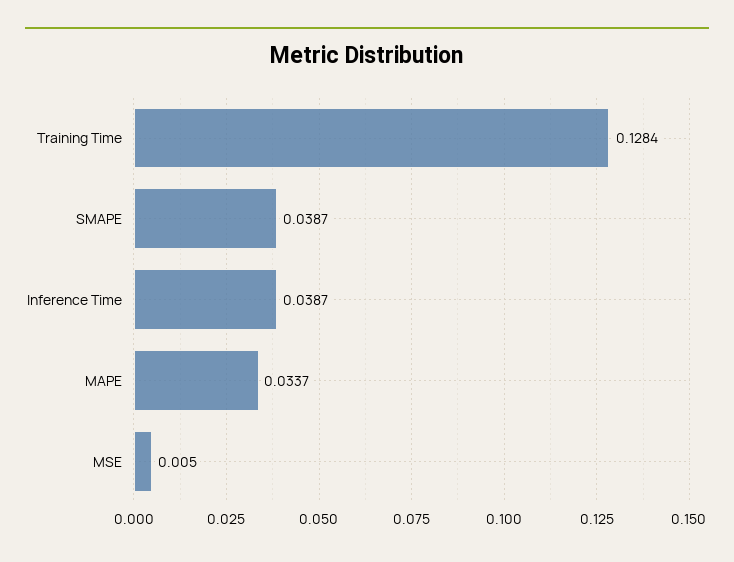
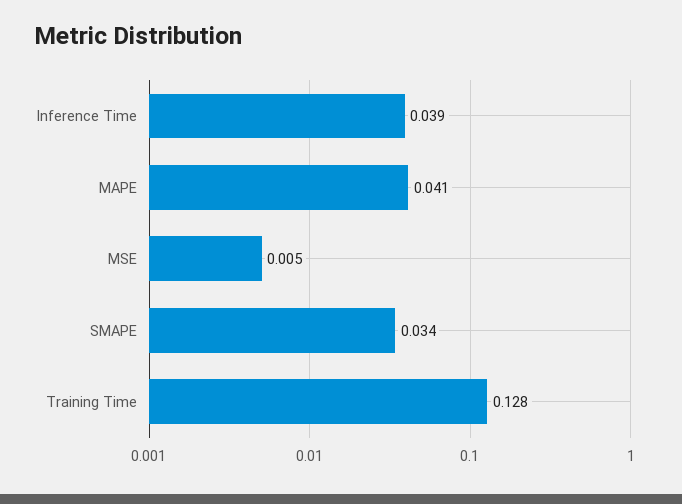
SMAPE: 0.0387 -> 0.034
MAPE: 0.0337 -> 0.041

